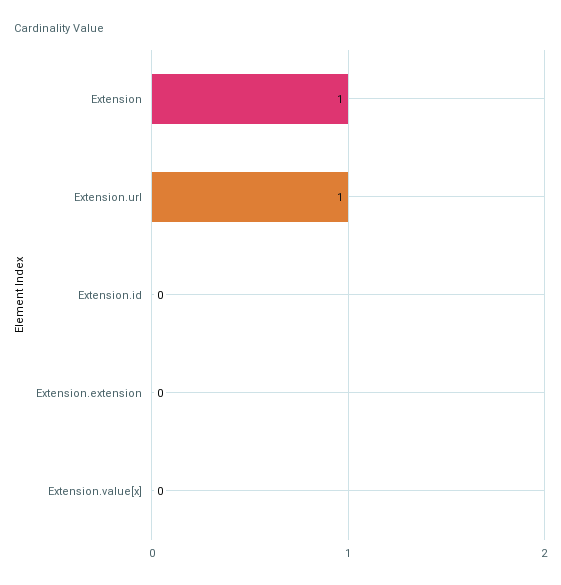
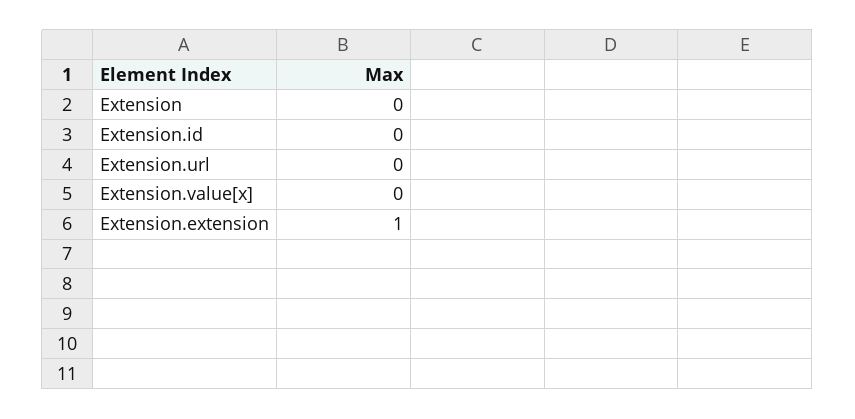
Extension: 1 -> 0
Extension.url: 1 -> 0
Extension.extension: 0 -> 1

